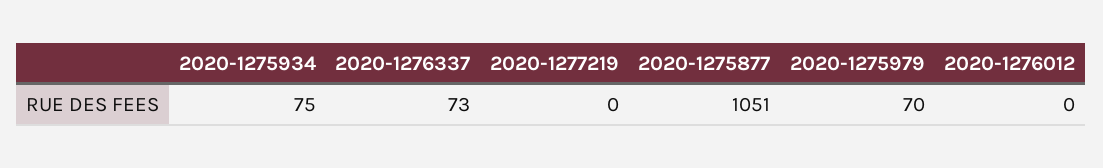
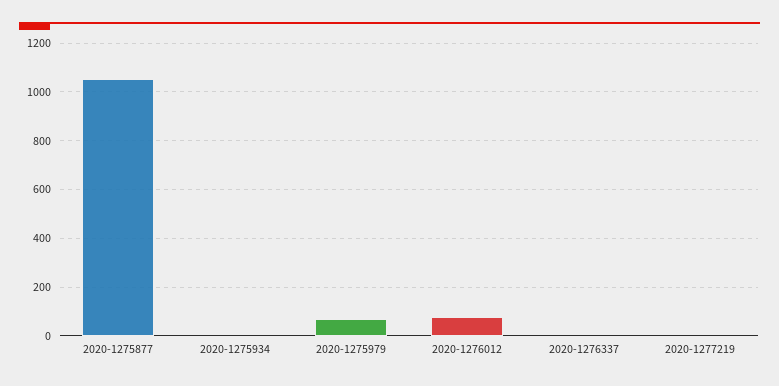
2020-1275934: 75 -> 0
2020-1276337: 73 -> 0
2020-1276012: 0 -> 75

